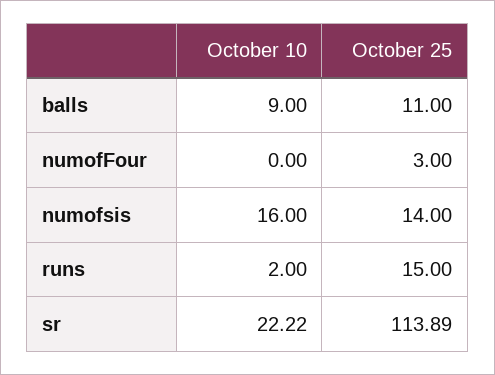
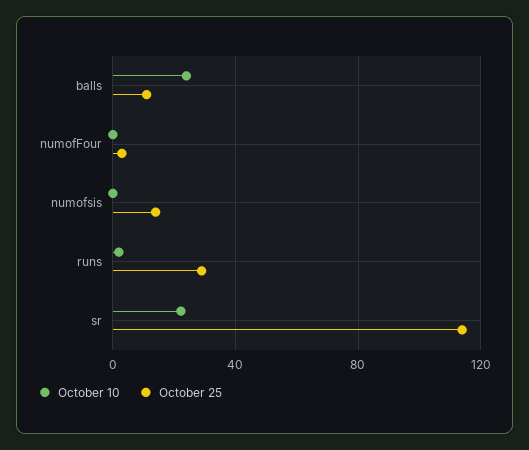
October 10, balls: 9 -> 25
October 10, numofsis: 16 -> 0
October 25, runs: 15 -> 30

